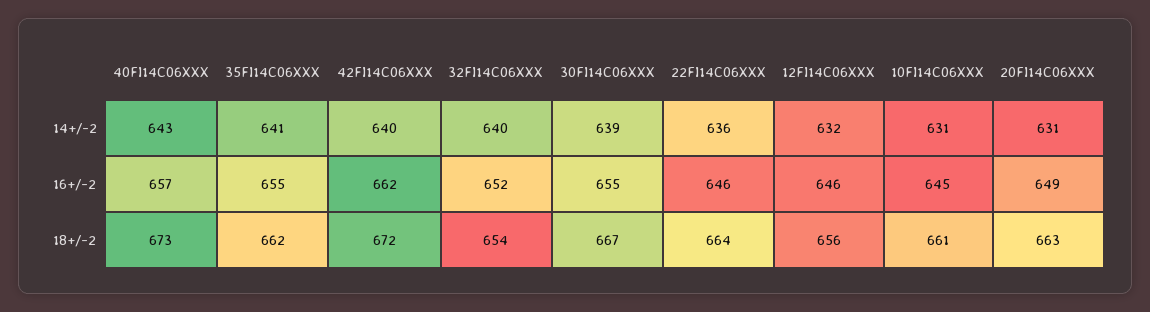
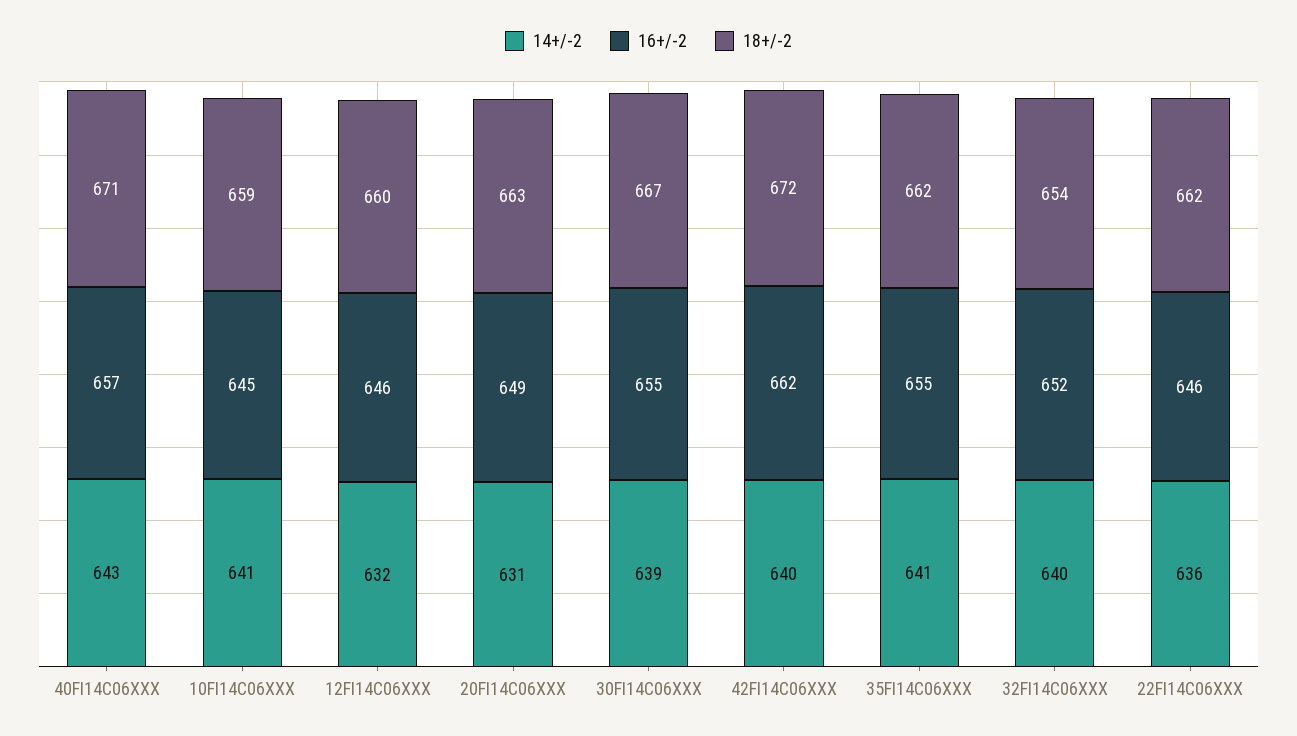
14+/-2, 10FI14C06XXX: 631 -> 641
18+/-2, 40FI14C06XXX: 673 -> 671
18+/-2, 22FI14C06XXX: 664 -> 662
18+/-2, 12FI14C06XXX: 656 -> 660
18+/-2, 10FI14C06XXX: 661 -> 659

